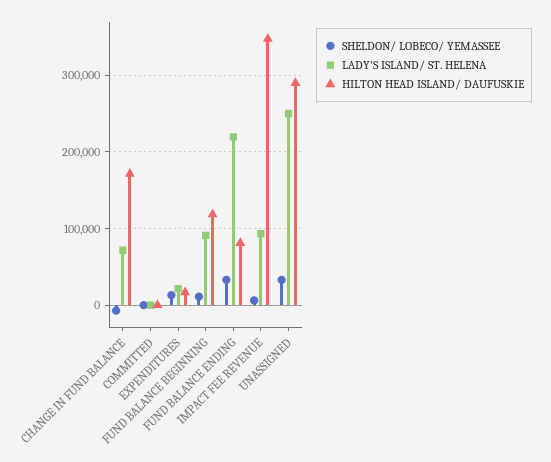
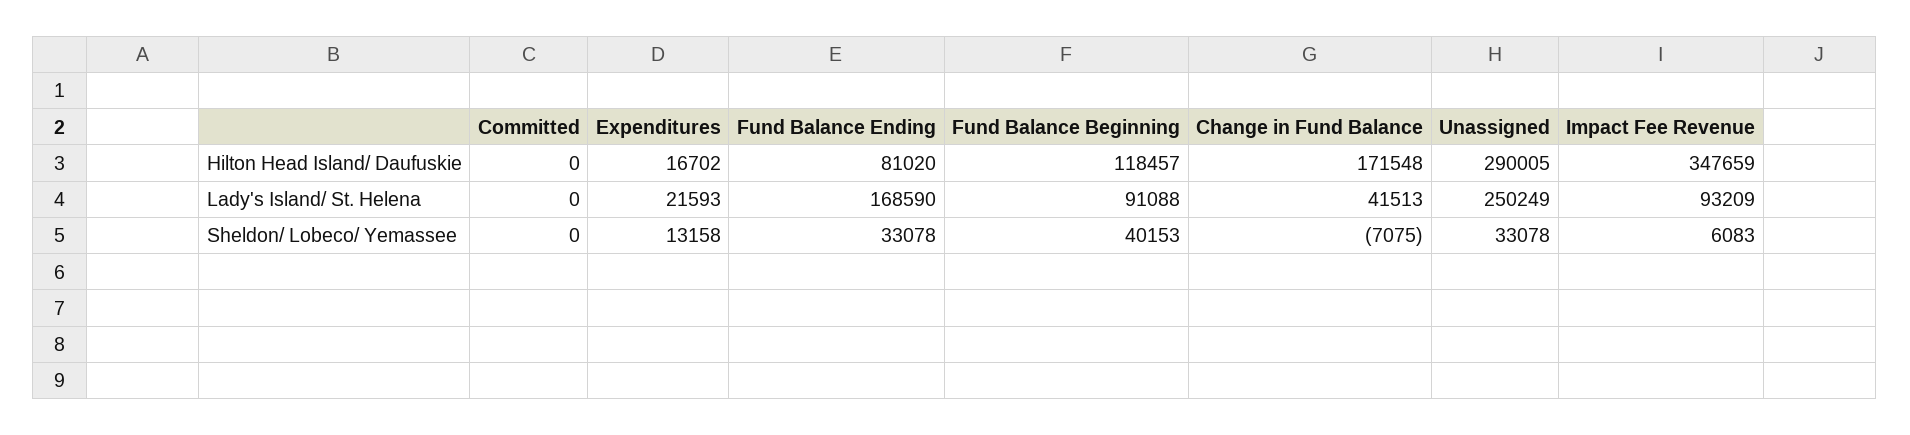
LADY'S ISLAND/ ST. HELENA, CHANGE IN FUND BALANCE: 70000 -> 41513
SHELDON/ LOBECO/ YEMASSEE, FUND BALANCE BEGINNING: 10000 -> 40153
LADY'S ISLAND/ ST. HELENA, FUND BALANCE ENDING: 220000 -> 168590

